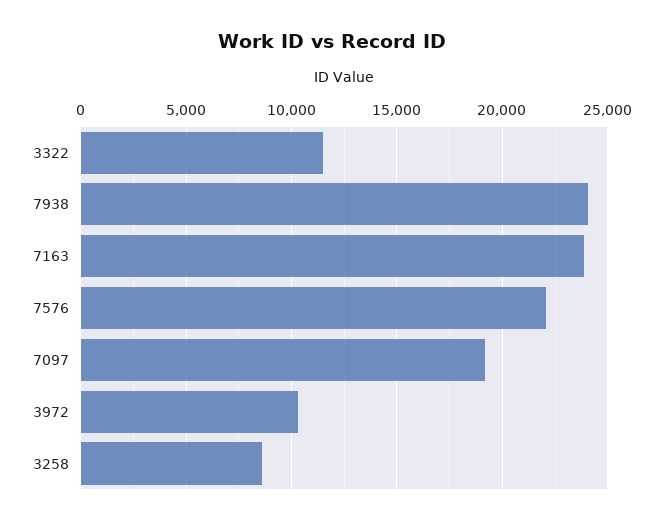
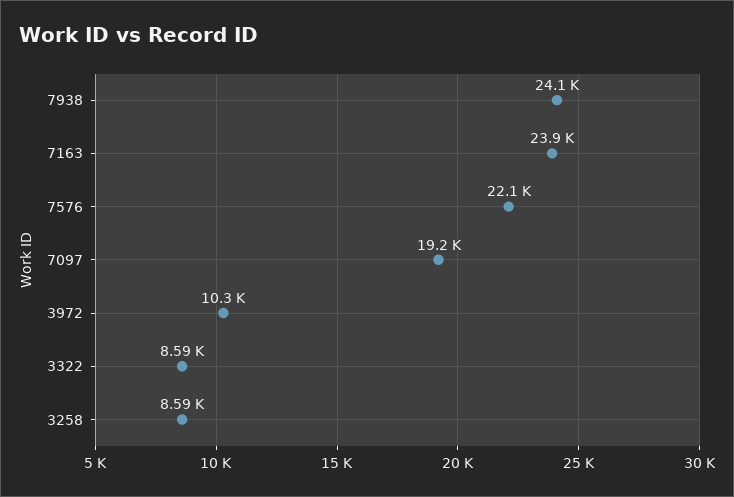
3322: 11500 -> 8590

